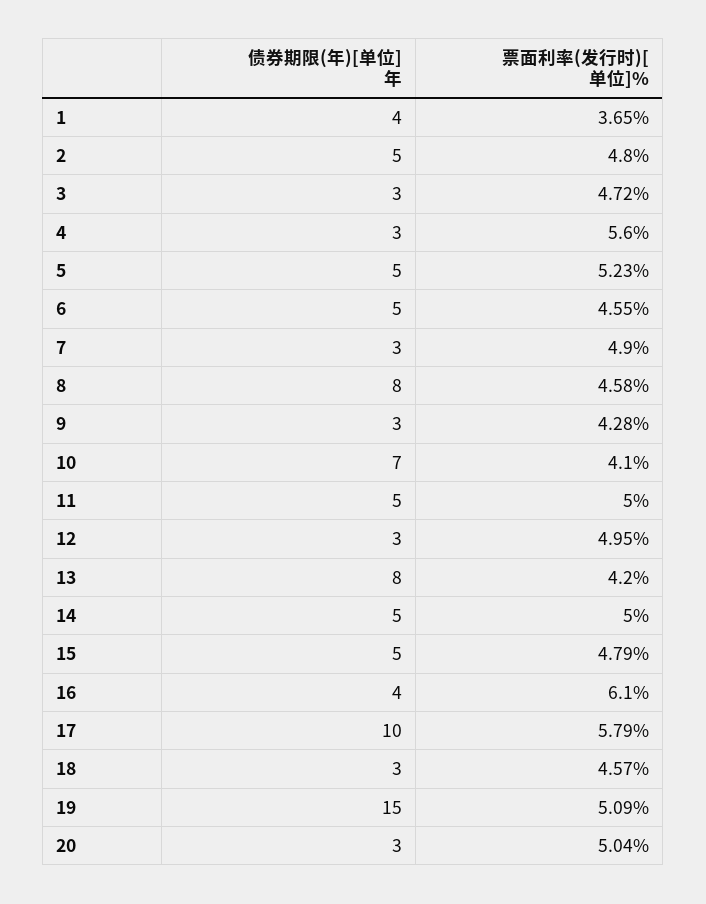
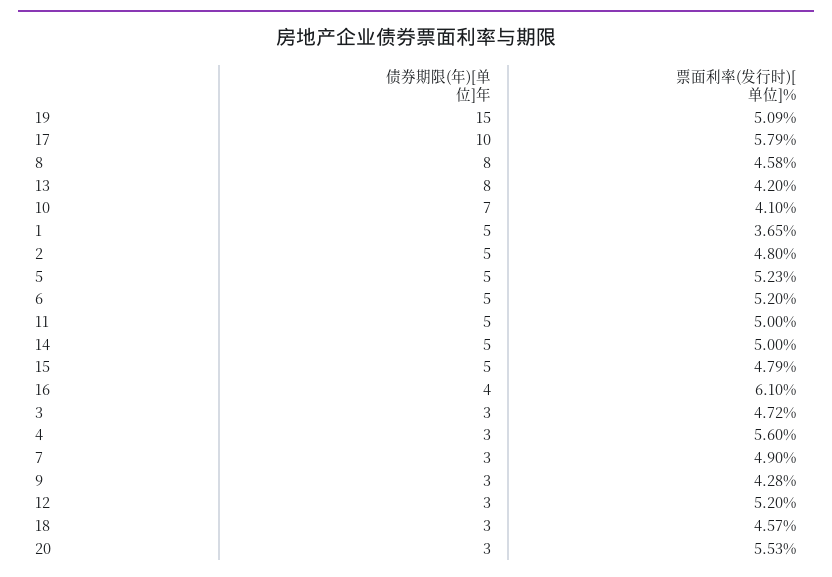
债券期限(年)[单位]年, 1: 4 -> 5
票面利率(发行时)[单位]%, 6: 4.55 -> 5.2
票面利率(发行时)[单位]%, 12: 4.95 -> 5.2
票面利率(发行时)[单位]%, 20: 5.04 -> 5.53

